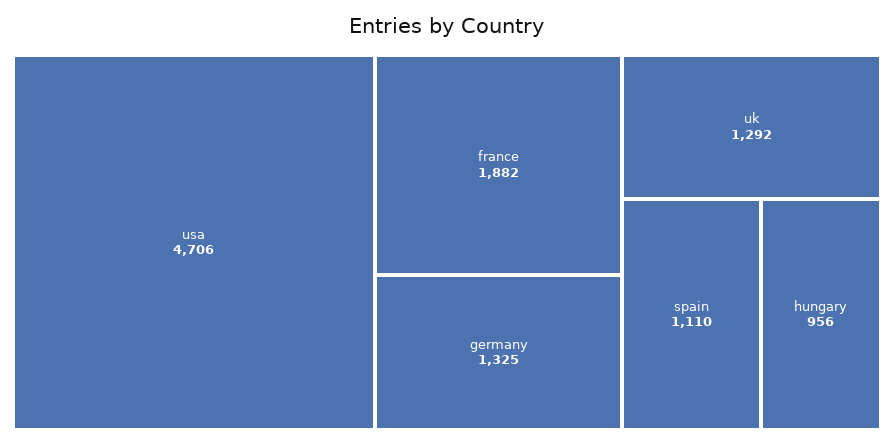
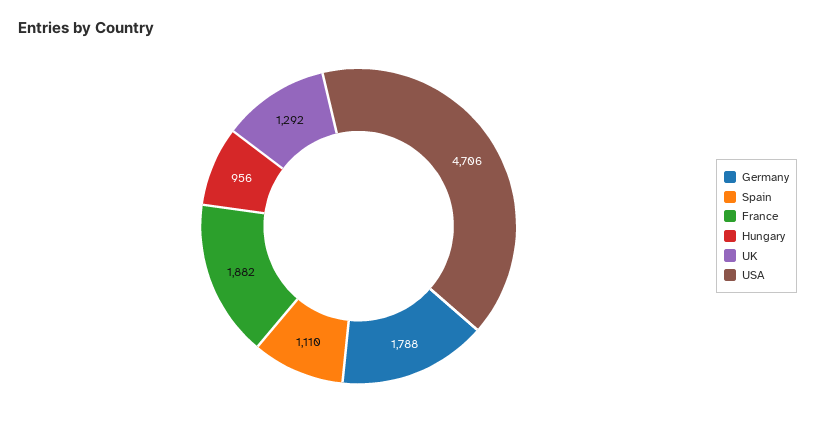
germany: 1325 -> 1788

